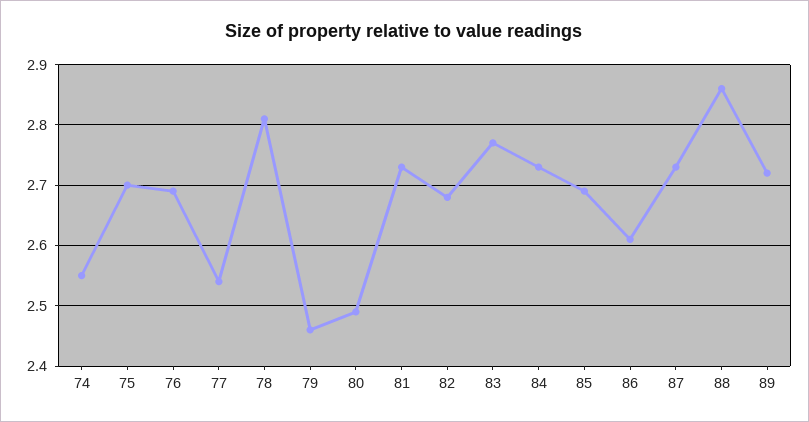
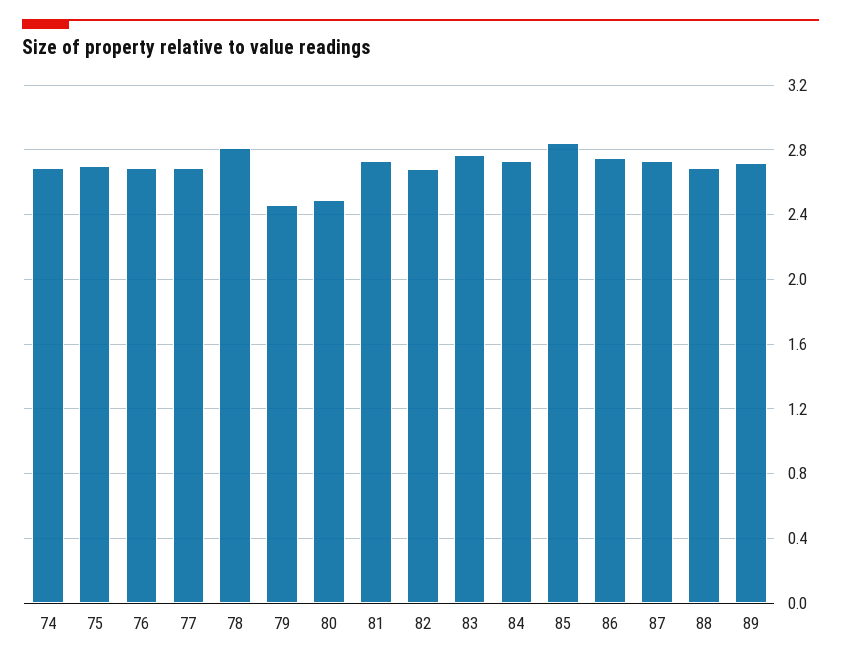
74: 2.55 -> 2.7
77: 2.54 -> 2.7
85: 2.69 -> 2.85
86: 2.61 -> 2.75
88: 2.86 -> 2.7

